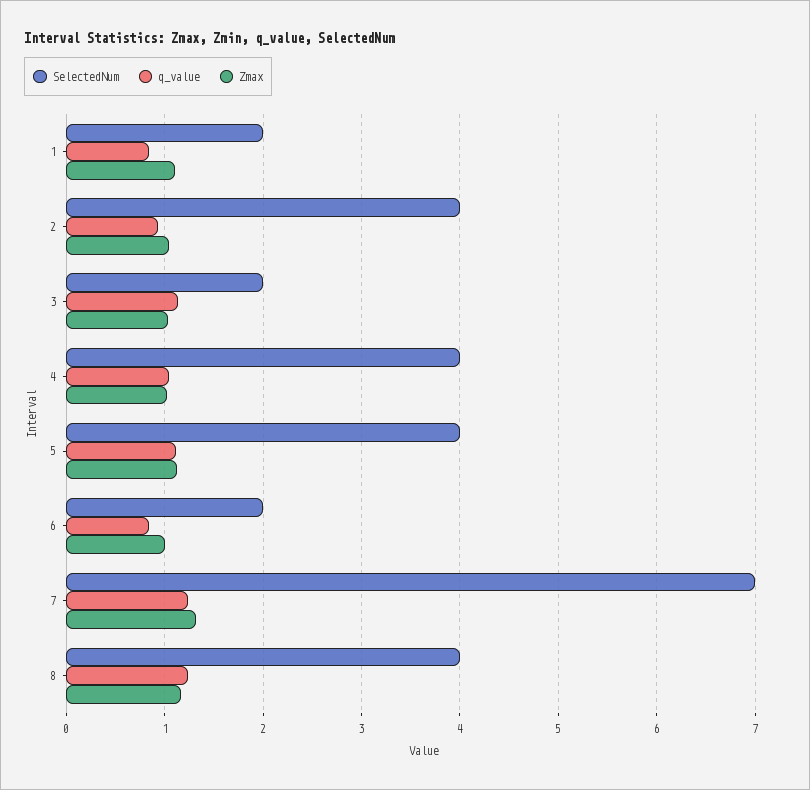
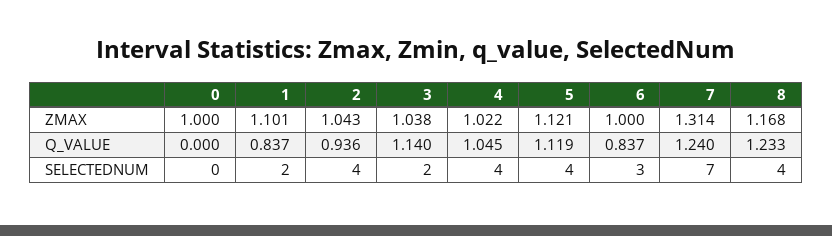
SelectedNum, 6: 2 -> 3
Zmax, 0: none -> 1
q_value, 0: none -> 0
SelectedNum, 0: none -> 0

